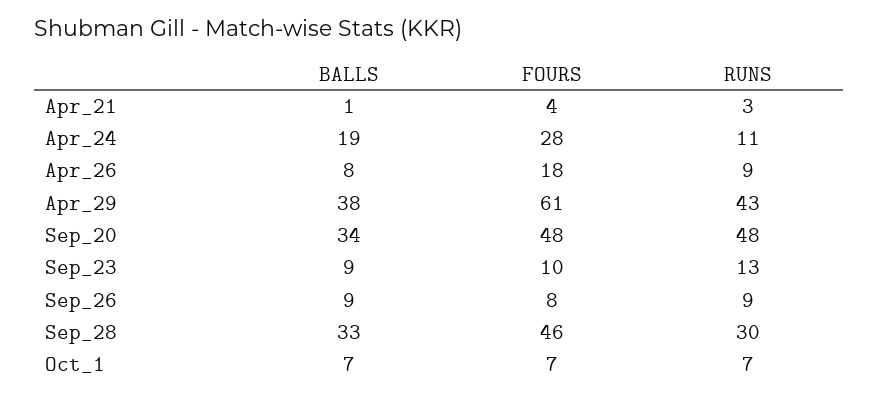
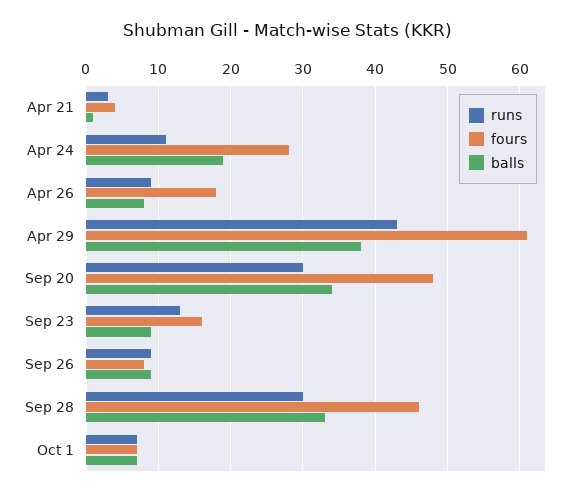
RUNS, Sep_20: 48 -> 30
FOURS, Sep_23: 10 -> 16

